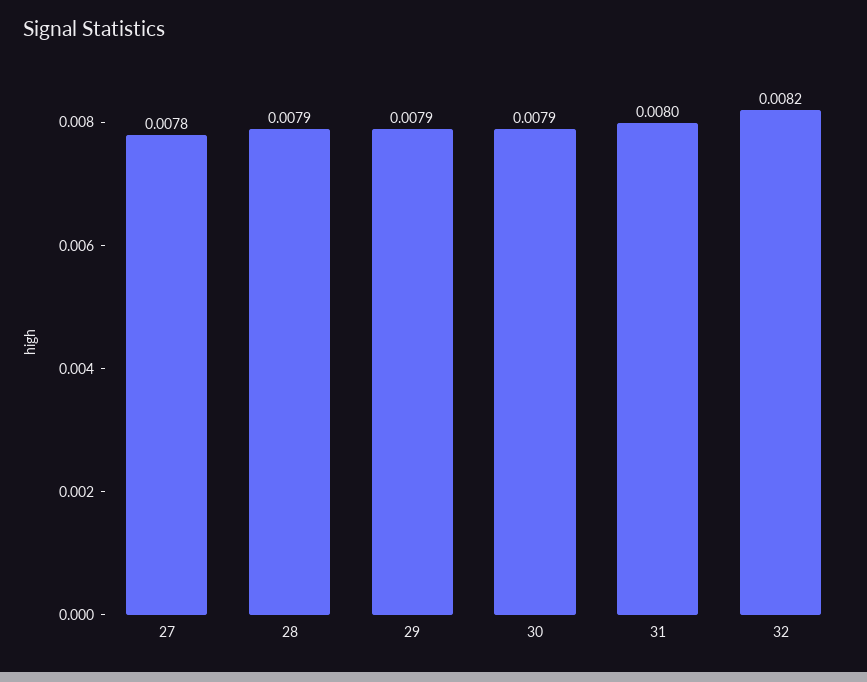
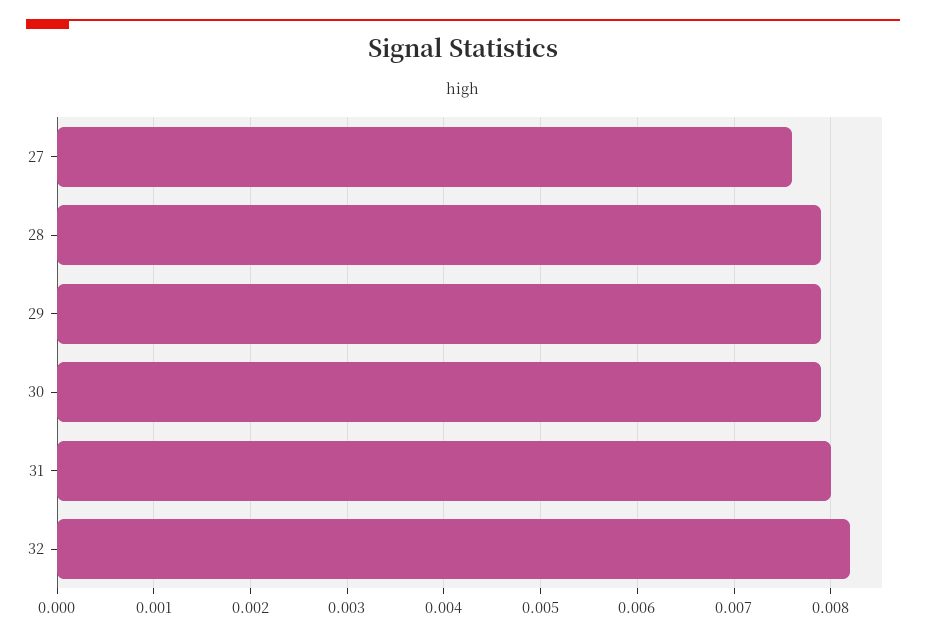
27: 0.0078 -> 0.0076

